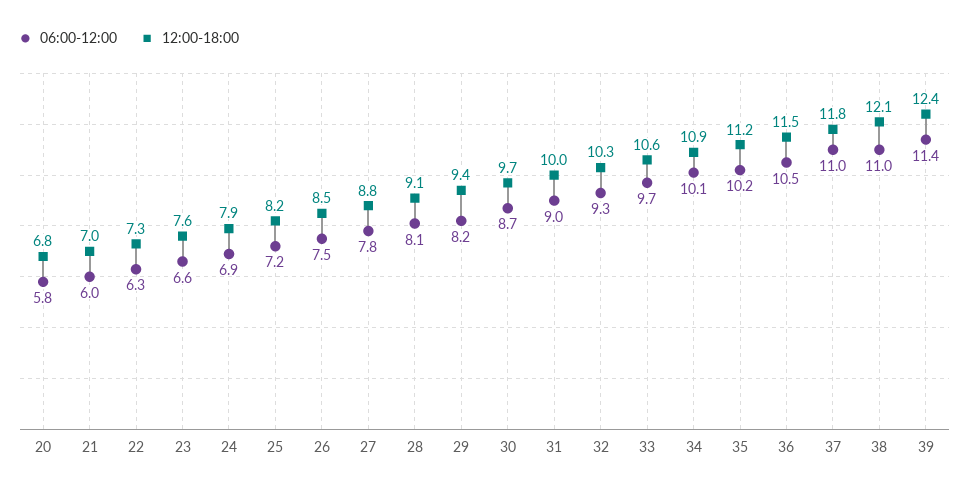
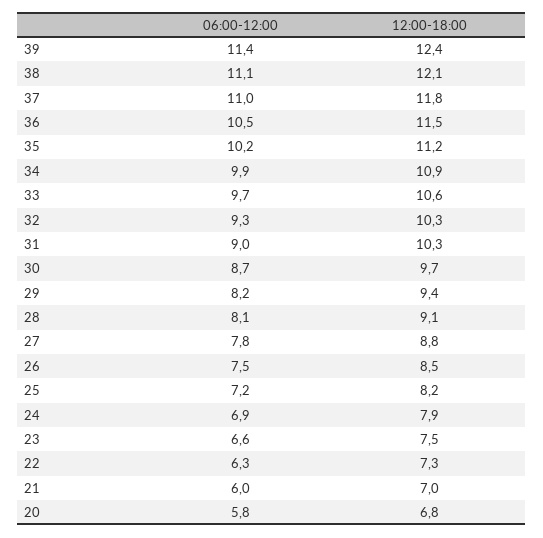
12:00-18:00, 23: 7.6 -> 7.5
12:00-18:00, 31: 10 -> 10.3
06:00-12:00, 34: 10.1 -> 9.9
06:00-12:00, 38: 11 -> 11.1

